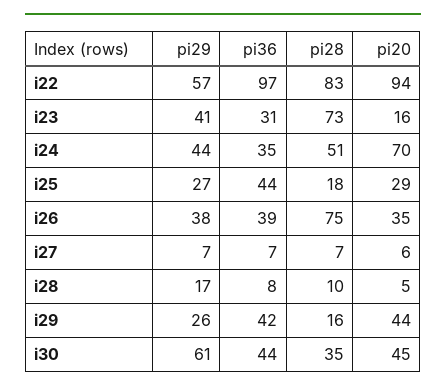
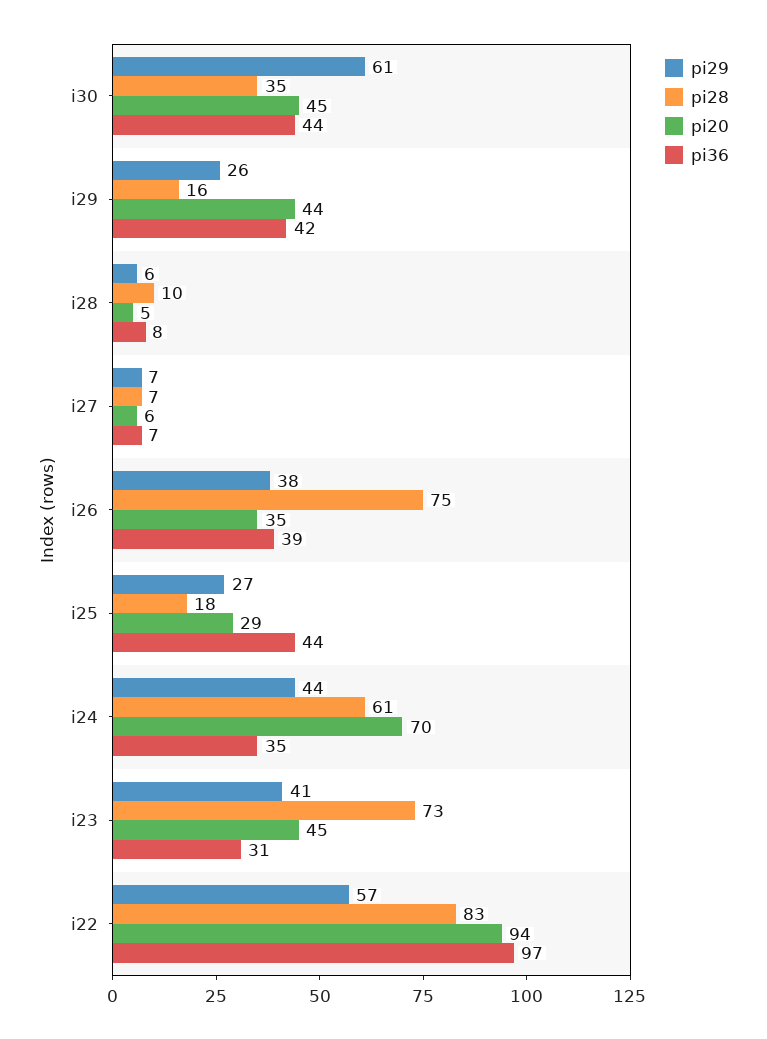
pi20, i23: 16 -> 45
pi28, i24: 51 -> 61
pi29, i28: 17 -> 6

